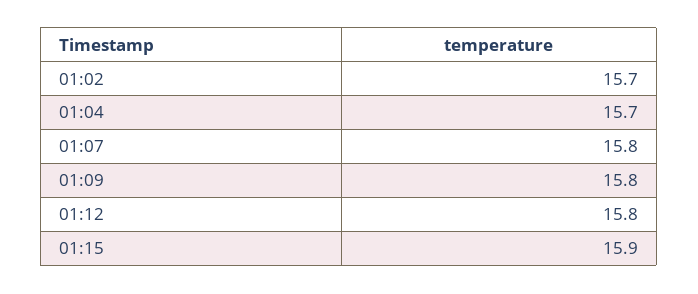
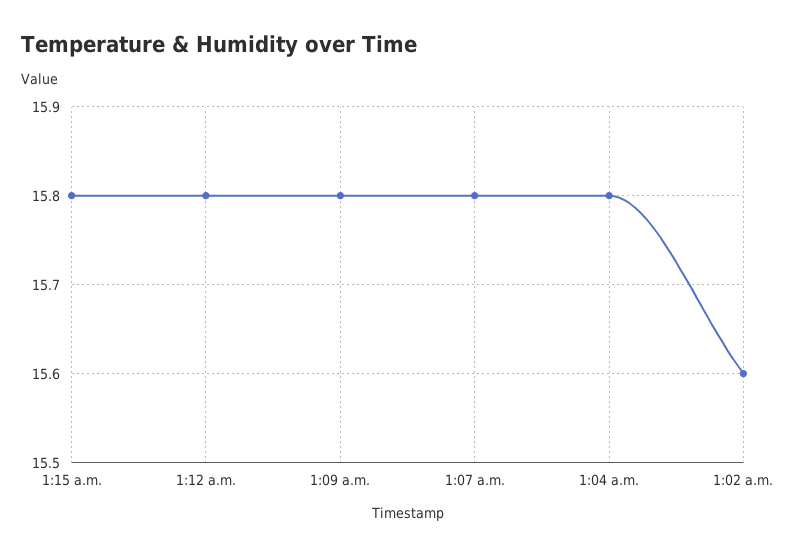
01:02: 15.7 -> 15.6
01:04: 15.7 -> 15.8
01:15: 15.9 -> 15.8

